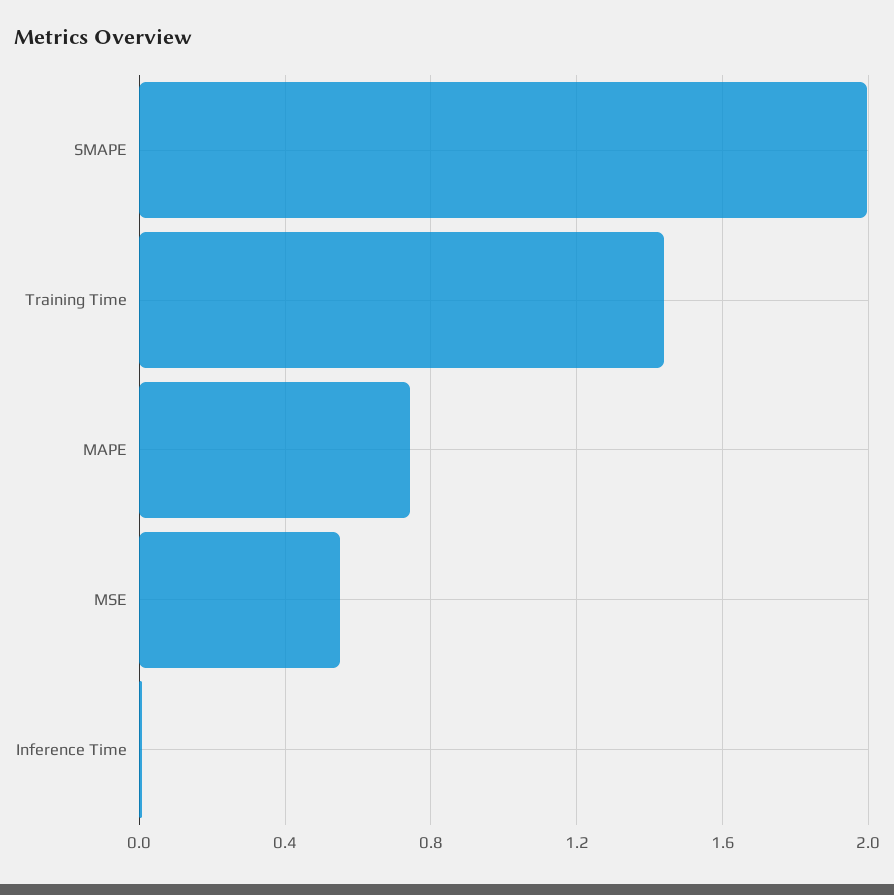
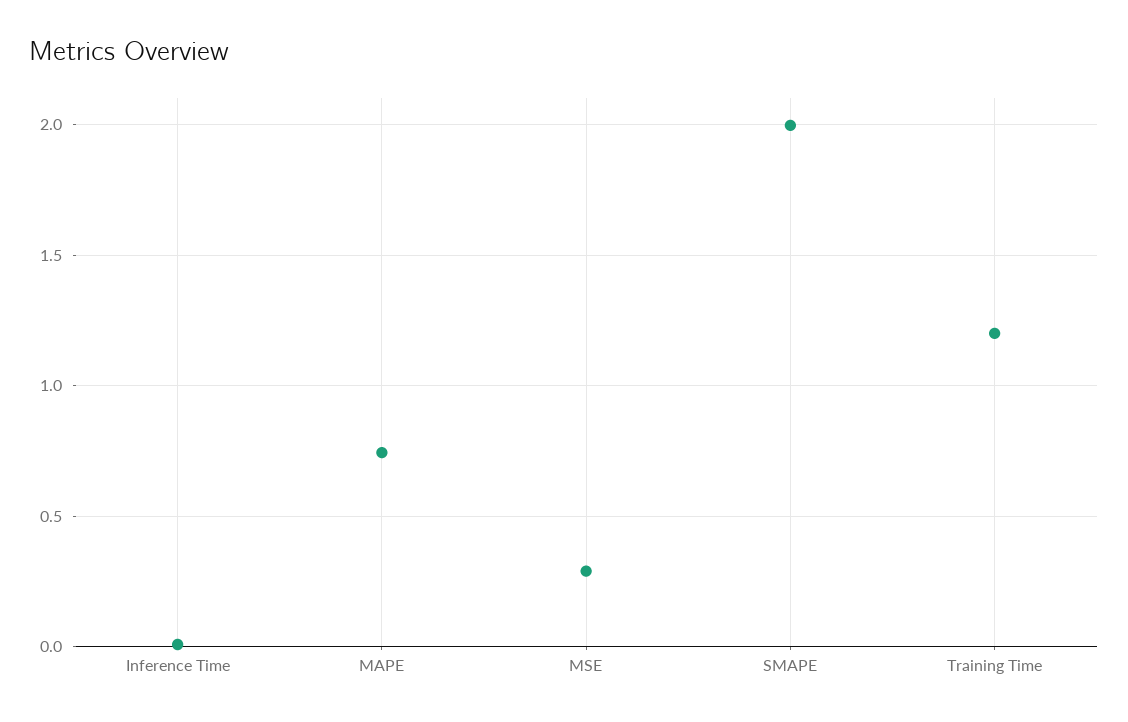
Training Time: 1.45 -> 1.2
MSE: 0.55 -> 0.3

